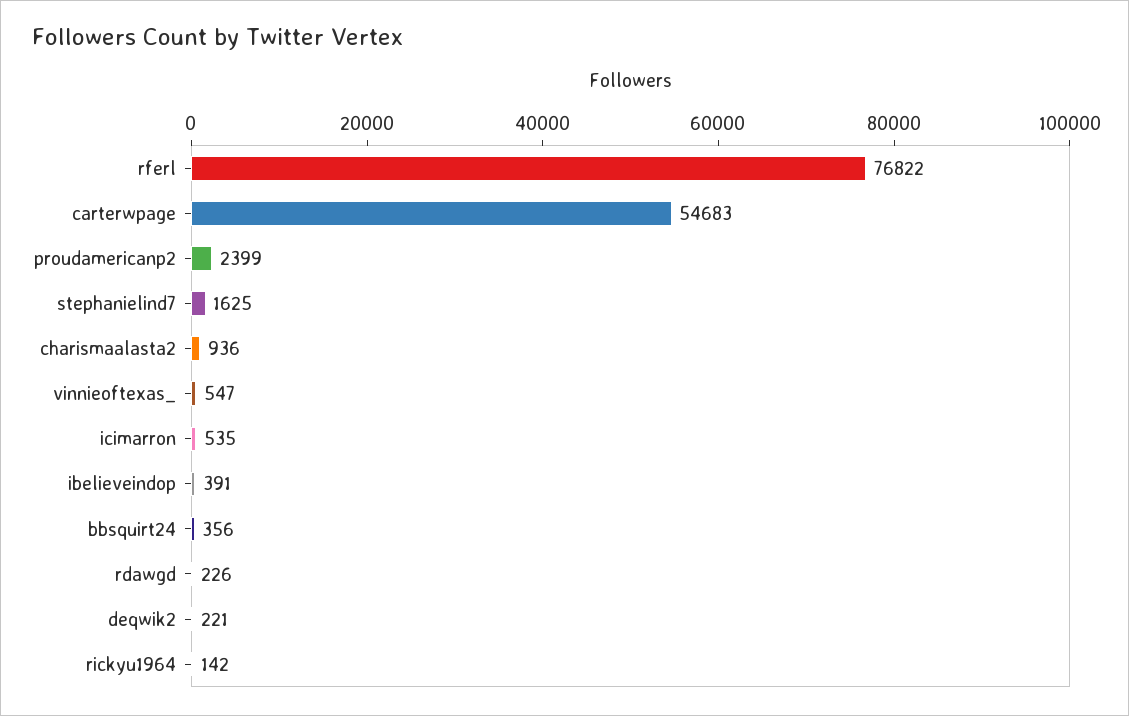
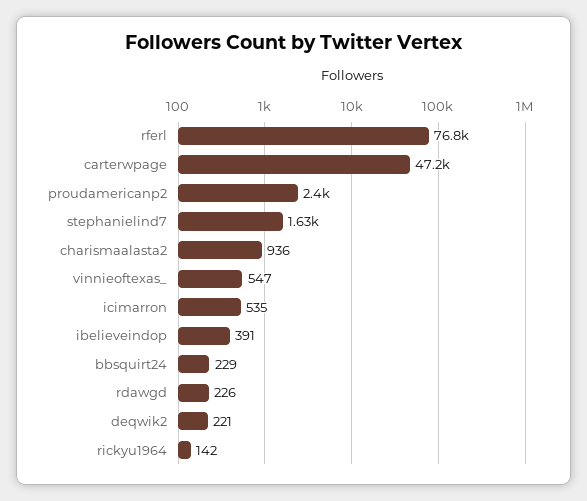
carterwpage: 54683 -> 47200
bbsquirt24: 356 -> 229

